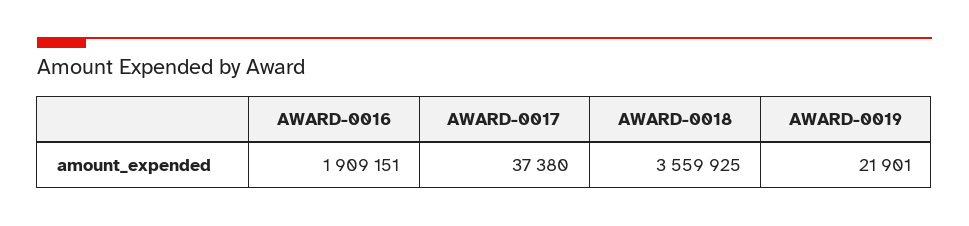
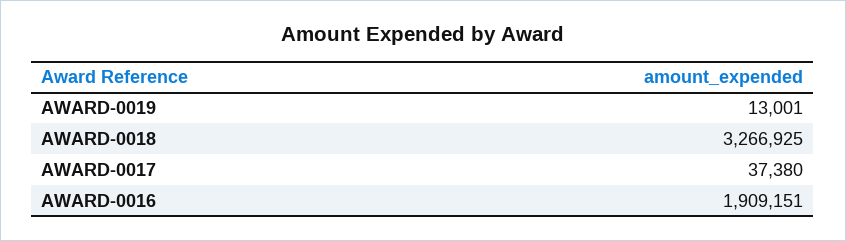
AWARD-0018: 3559925 -> 3266925
AWARD-0019: 21901 -> 13001

